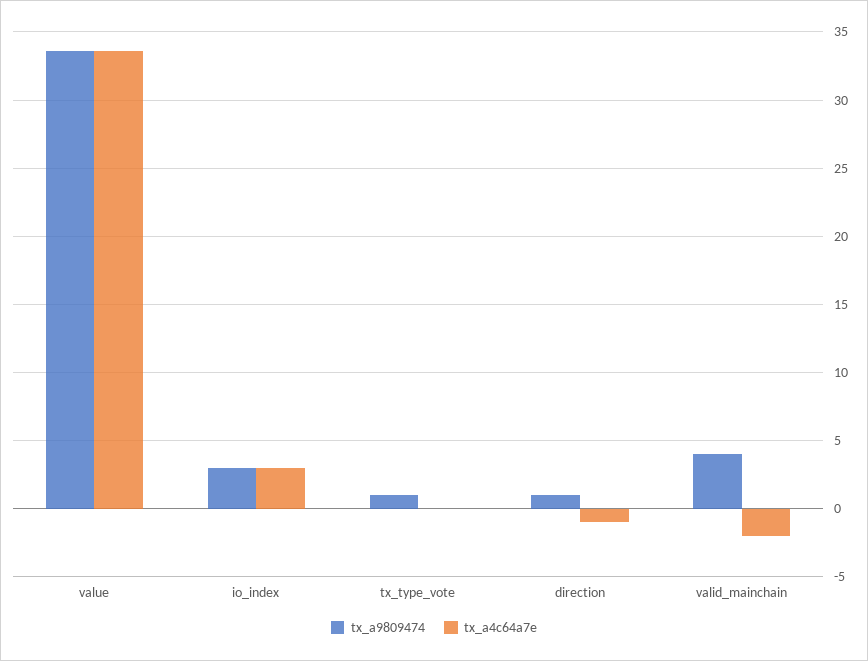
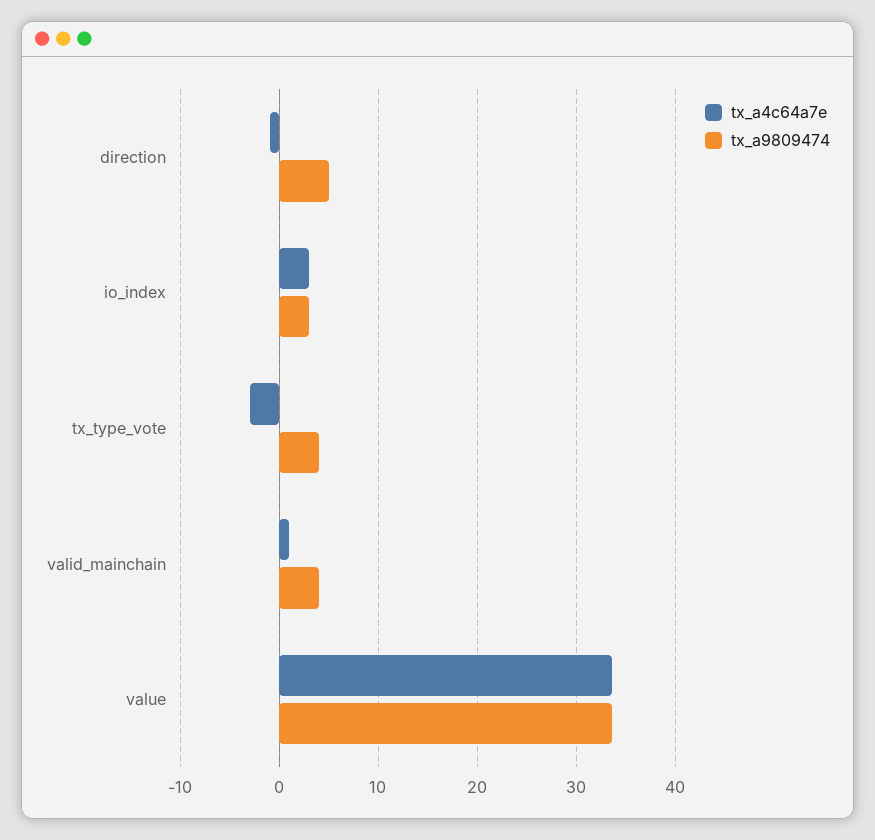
tx_a9809474, tx_type_vote: 1 -> 4
tx_a4c64a7e, tx_type_vote: 0 -> -3
tx_a9809474, direction: 1 -> 5
tx_a4c64a7e, valid_mainchain: -2 -> 1

